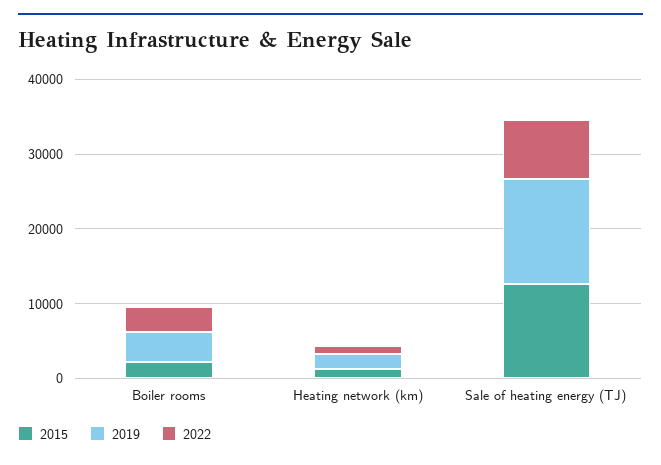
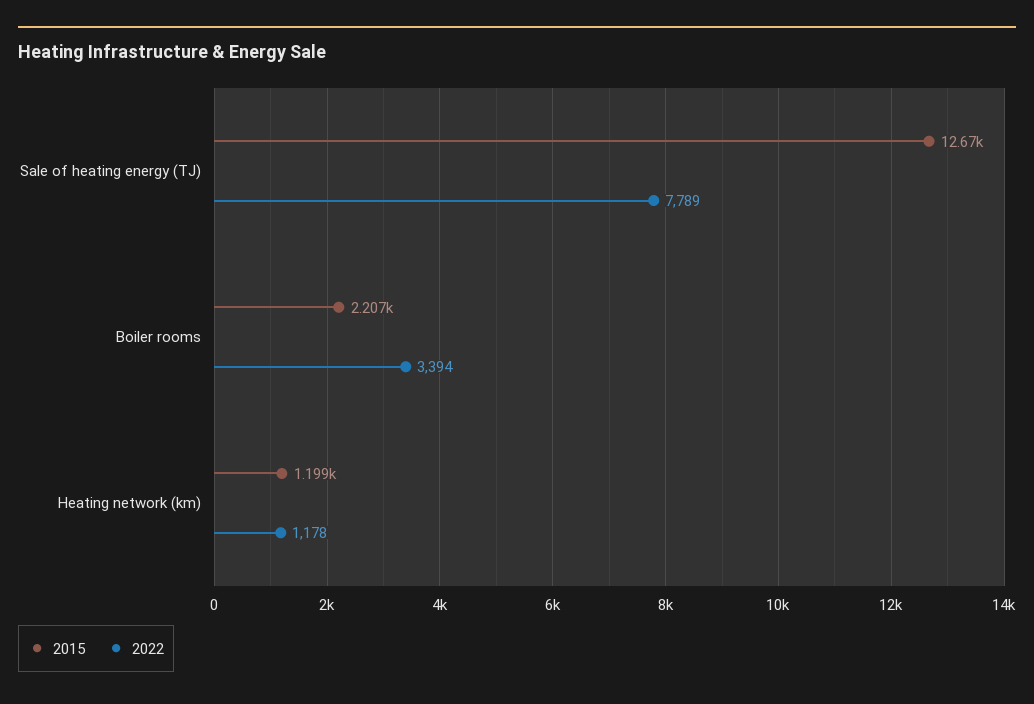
2019, Boiler rooms: 4000 -> none
2019, Heating network (km): 2000 -> none
2019, Sale of heating energy (TJ): 14000 -> none

